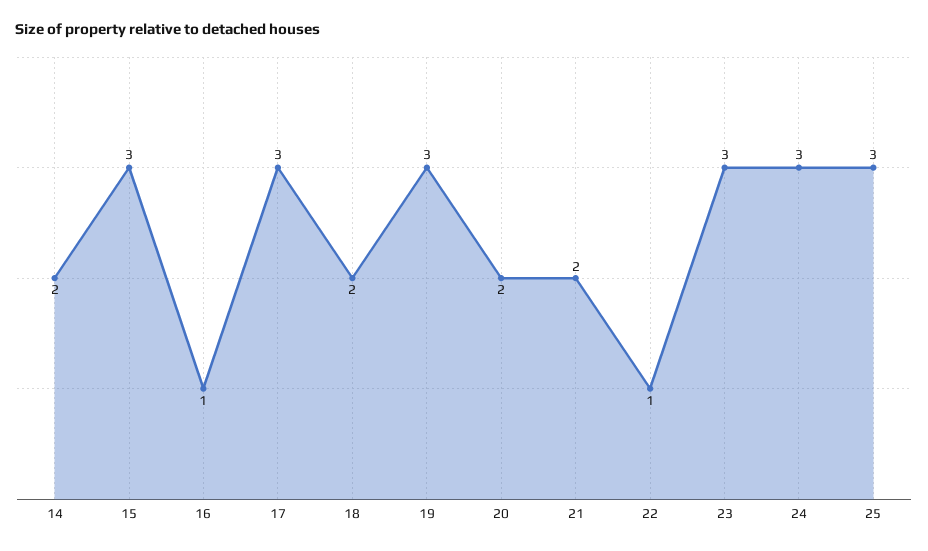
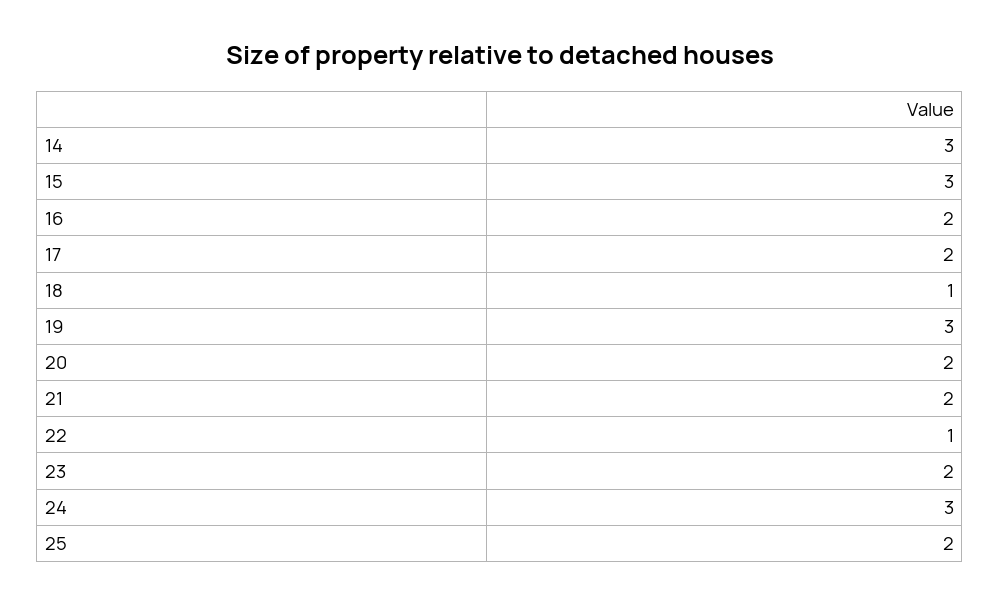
14: 2 -> 3
16: 1 -> 2
17: 3 -> 2
18: 2 -> 1
23: 3 -> 2
25: 3 -> 2

